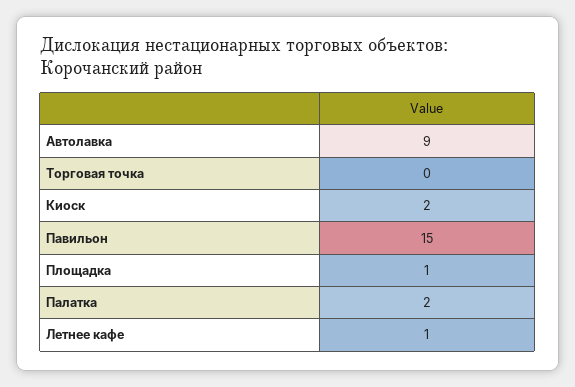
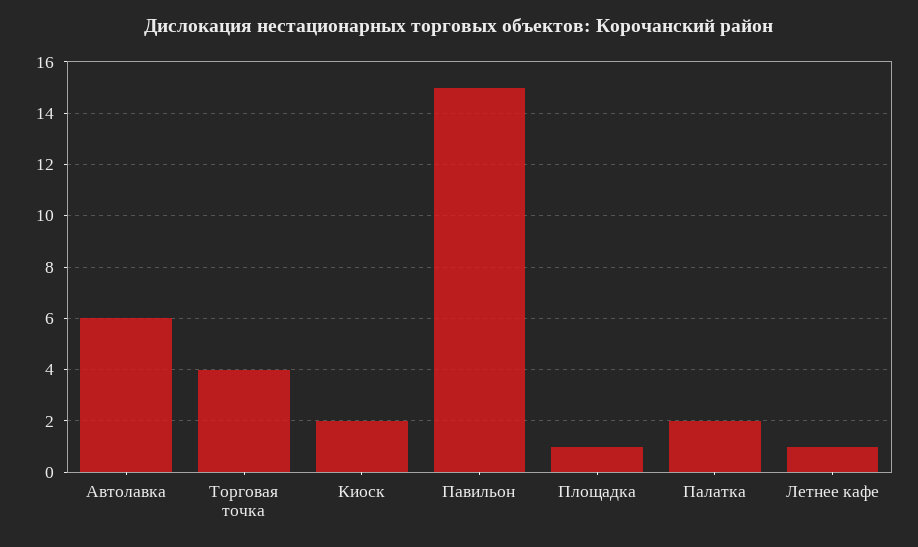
Автолавка: 9 -> 6
Торговая точка: 0 -> 4

